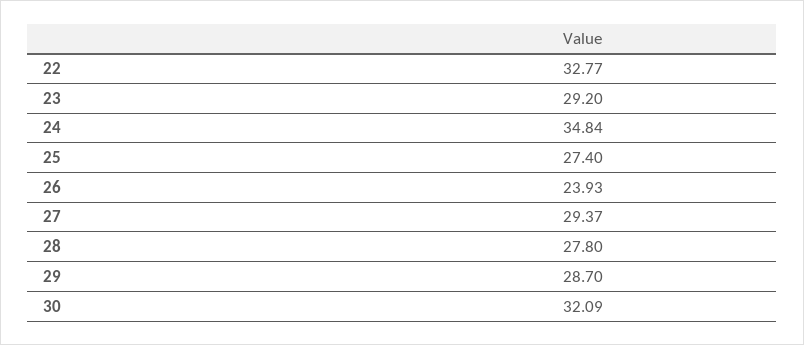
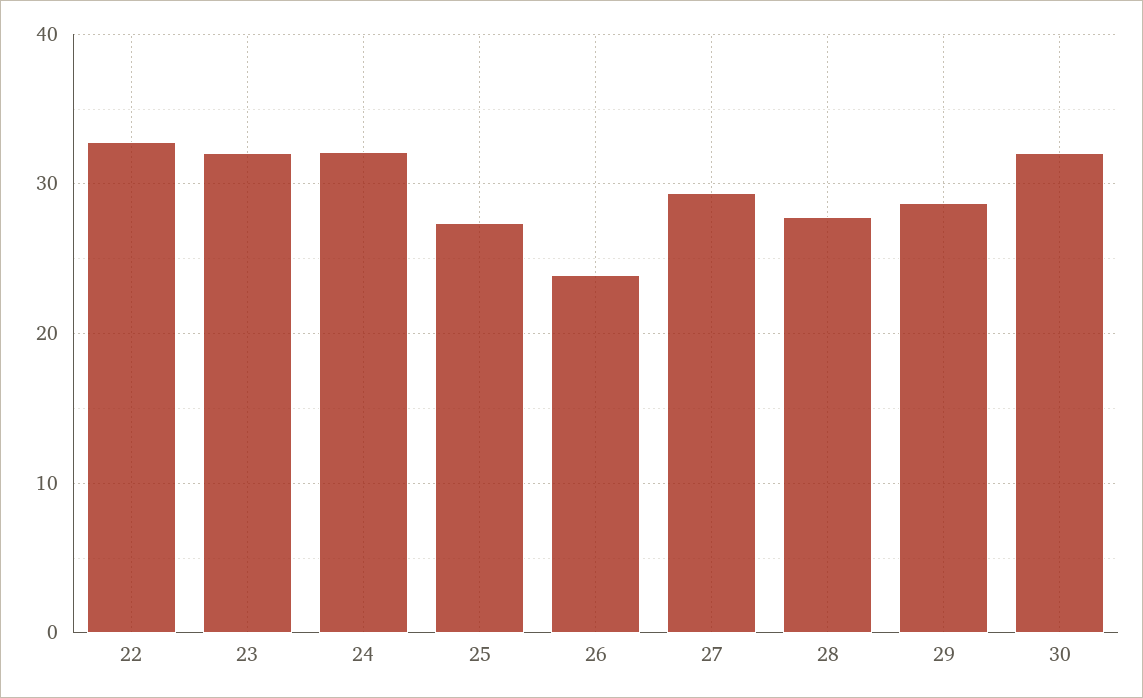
23: 29.2 -> 32
24: 34.84 -> 32

